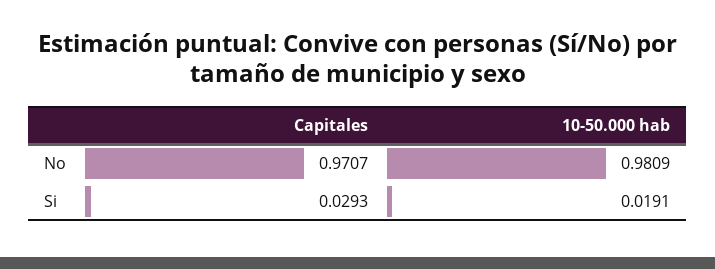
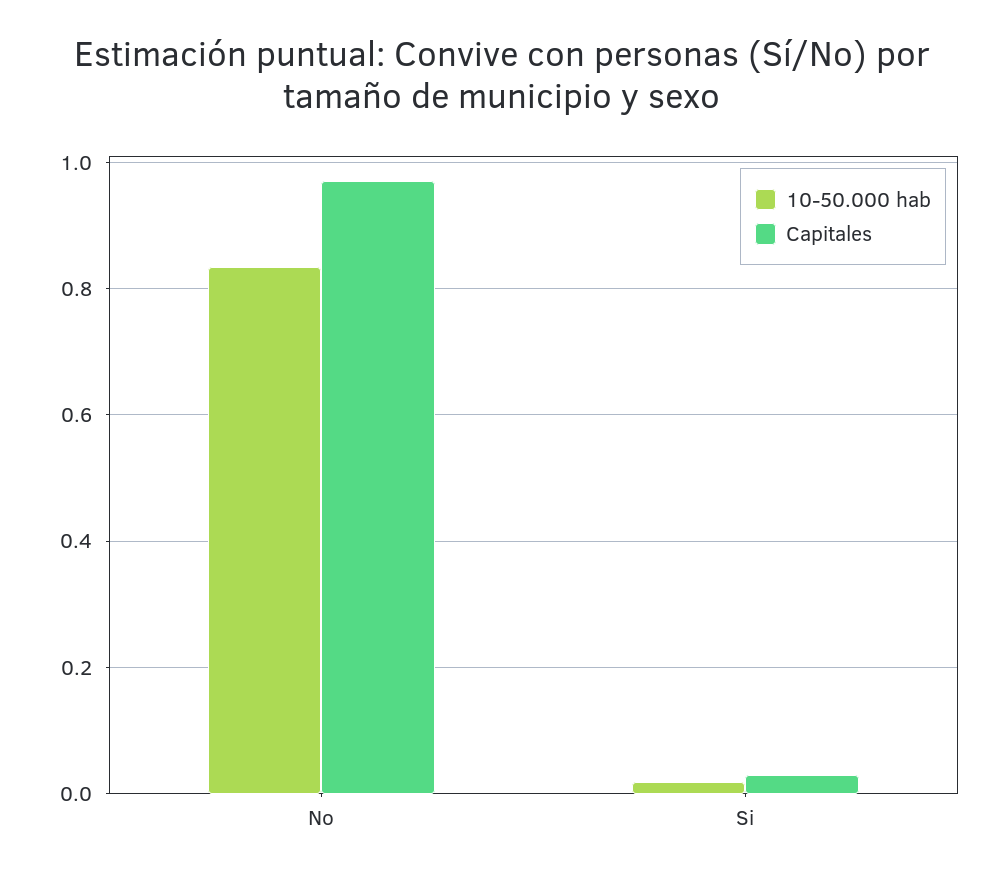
10-50.000 hab, No: 0.9809 -> 0.84

